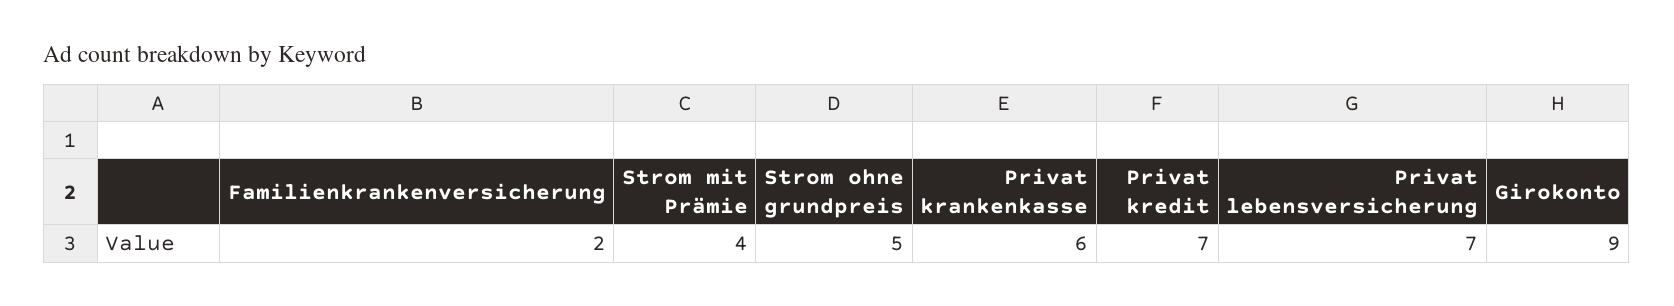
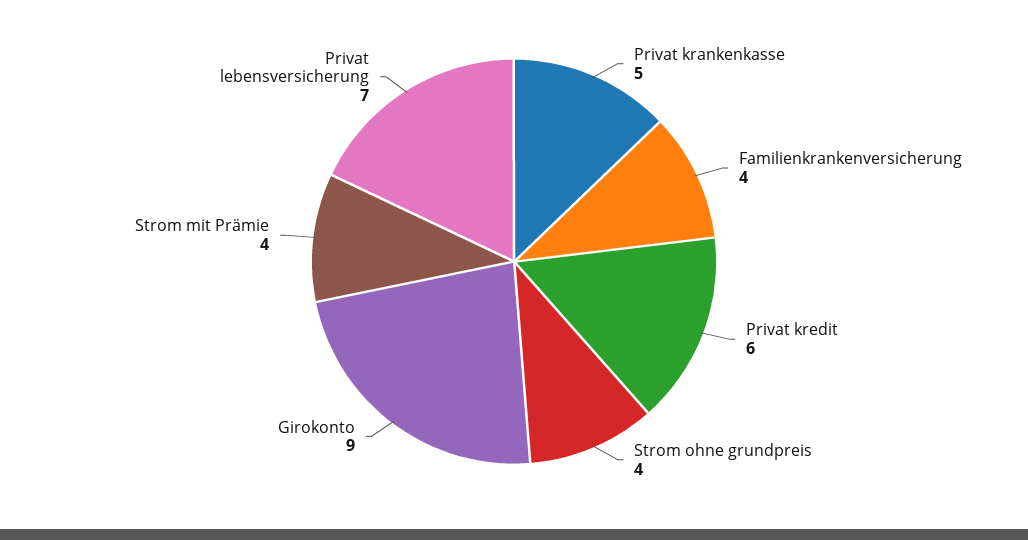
Familienkrankenversicherung: 2 -> 4
Strom ohne grundpreis: 5 -> 4
Privat krankenkasse: 6 -> 5
Privat kredit: 7 -> 6

